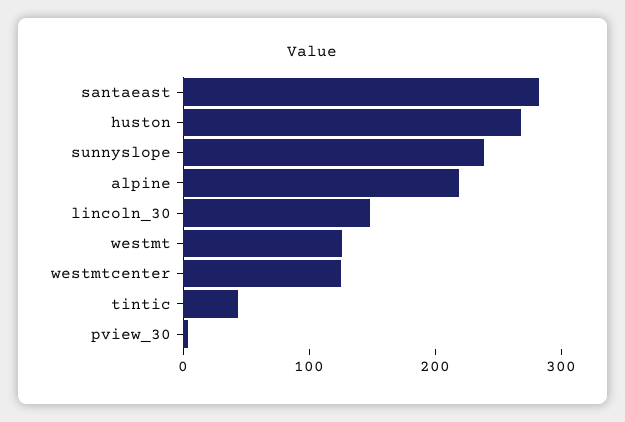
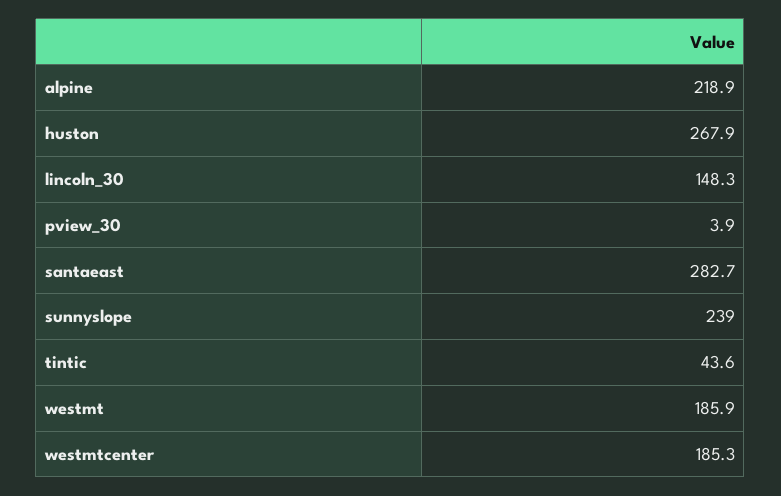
westmt: 120 -> 185.9
westmtcenter: 120 -> 185.3

